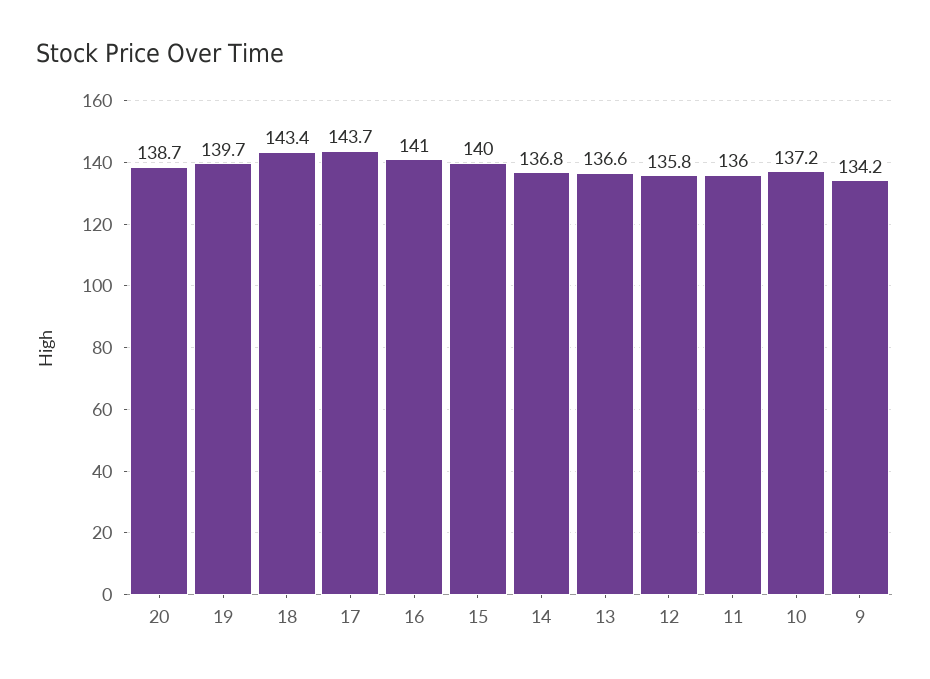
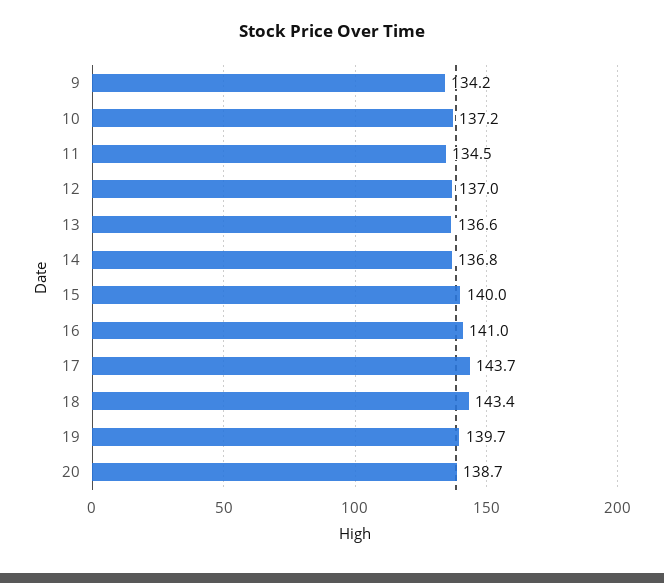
12: 135.8 -> 137
11: 136 -> 134.5

